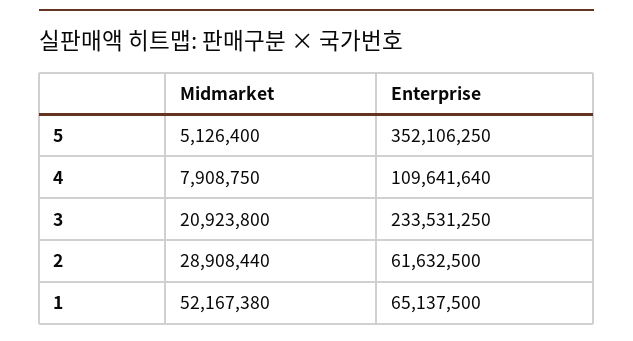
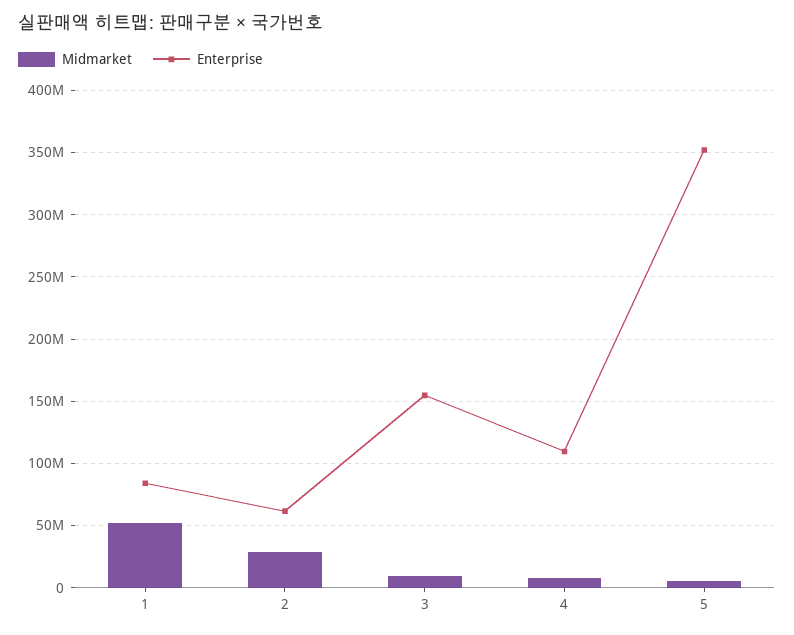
Midmarket, 3: 20923800 -> 10000000
Enterprise, 3: 233531250 -> 155000000
Enterprise, 1: 65137500 -> 85000000

